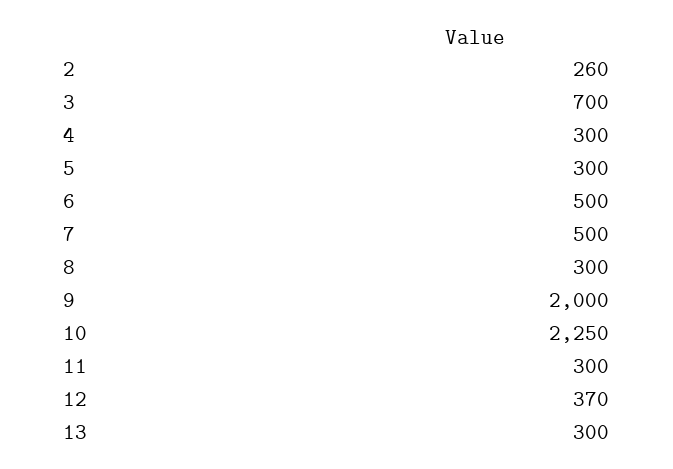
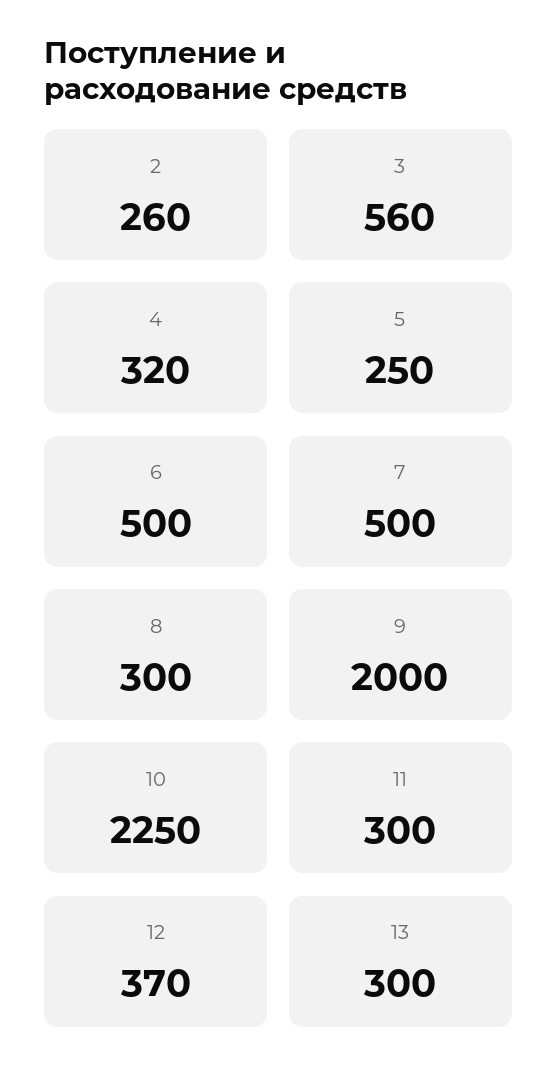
3: 700 -> 560
4: 300 -> 320
5: 300 -> 250

